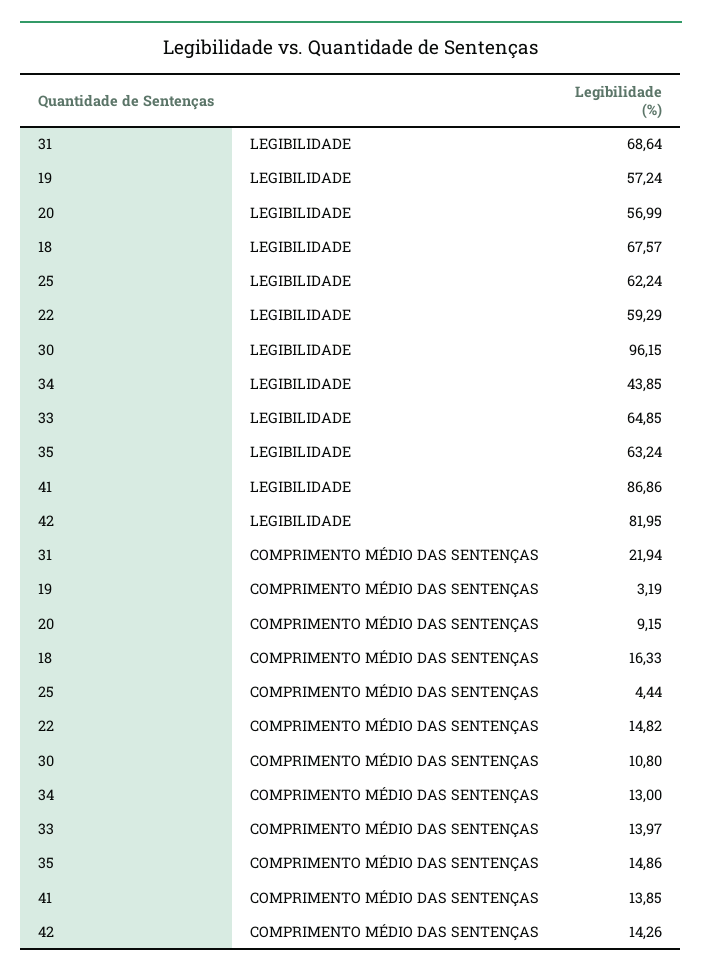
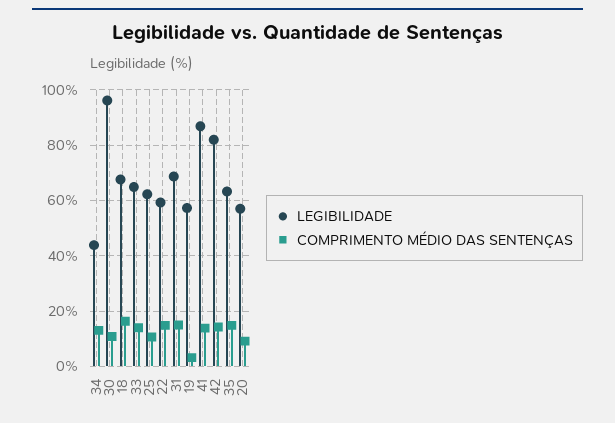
COMPRIMENTO MÉDIO DAS SENTENÇAS, 31: 21.94 -> 15
COMPRIMENTO MÉDIO DAS SENTENÇAS, 25: 4.44 -> 10

